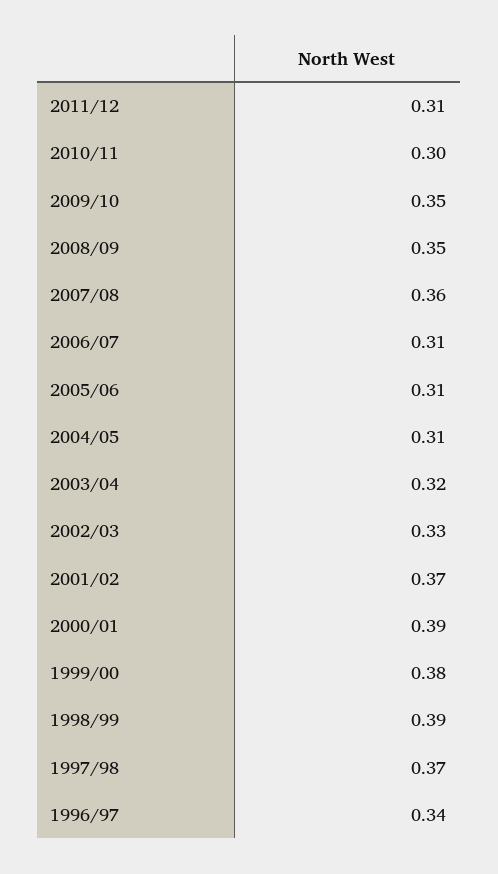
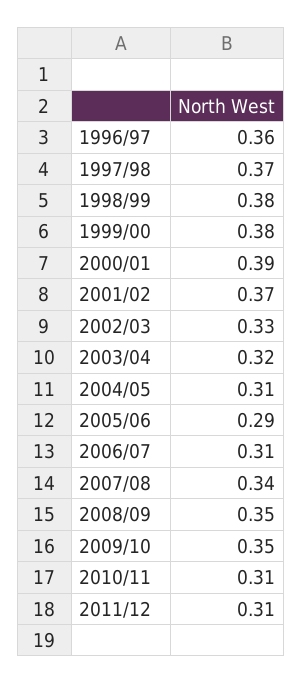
2010/11: 0.3 -> 0.31
2007/08: 0.36 -> 0.34
2005/06: 0.31 -> 0.29
1998/99: 0.39 -> 0.38
1996/97: 0.34 -> 0.36

